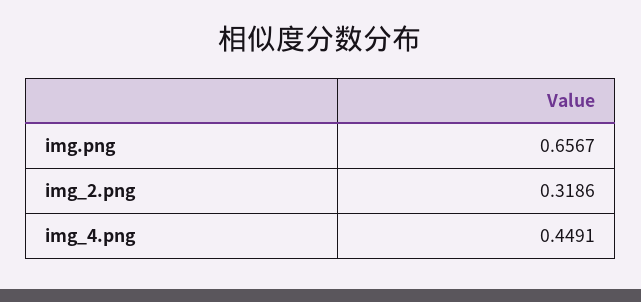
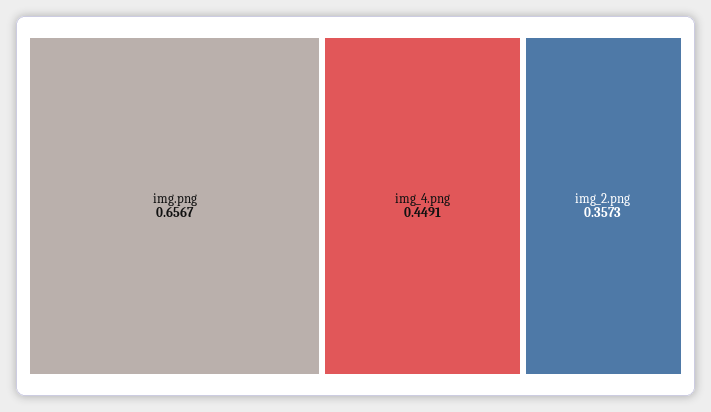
img_2.png: 0.3186 -> 0.3573

